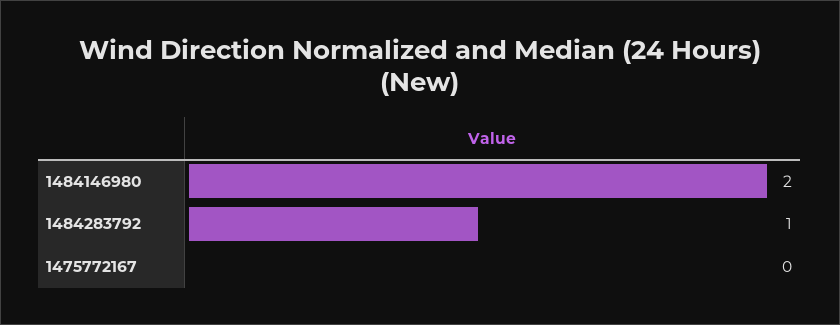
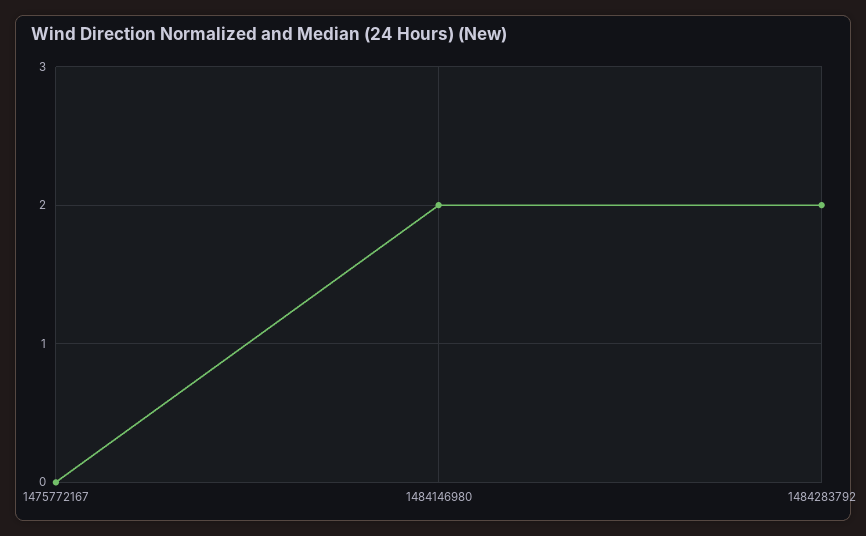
1484283792: 1 -> 2

